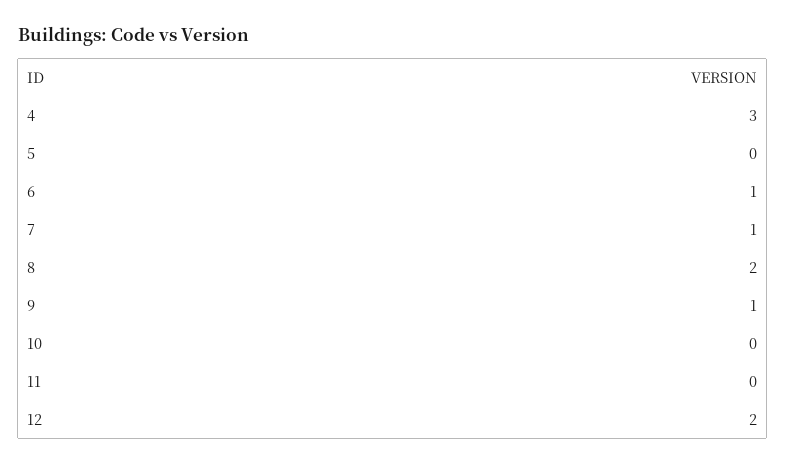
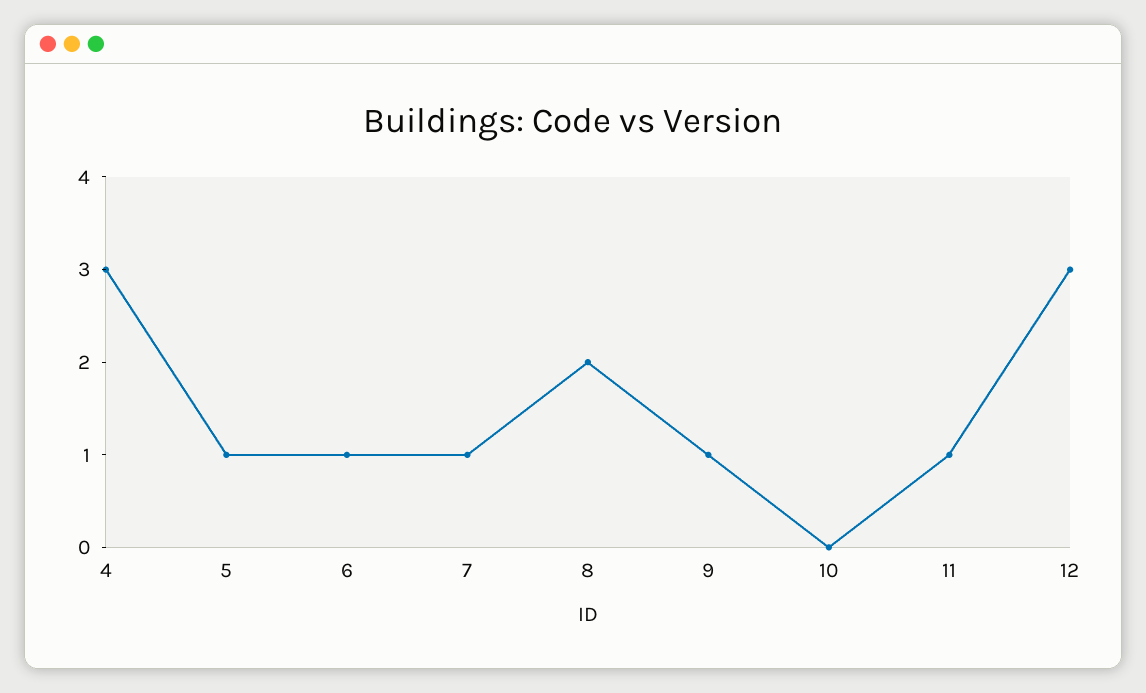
5: 0 -> 1
11: 0 -> 1
12: 2 -> 3

